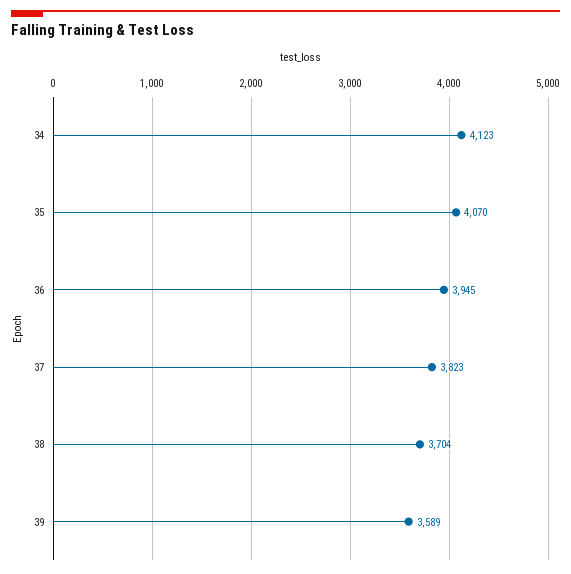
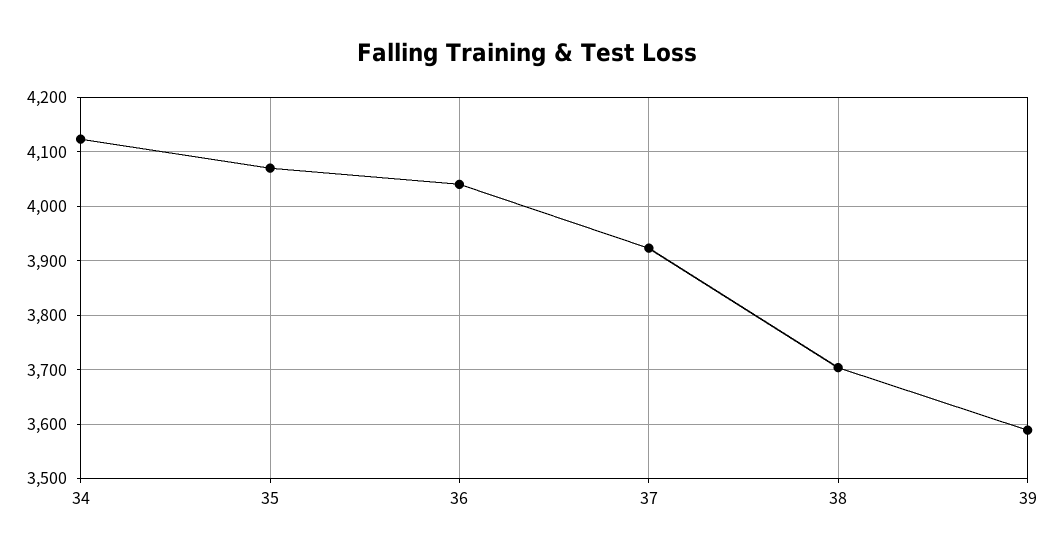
36: 3945 -> 4040
37: 3823 -> 3920

